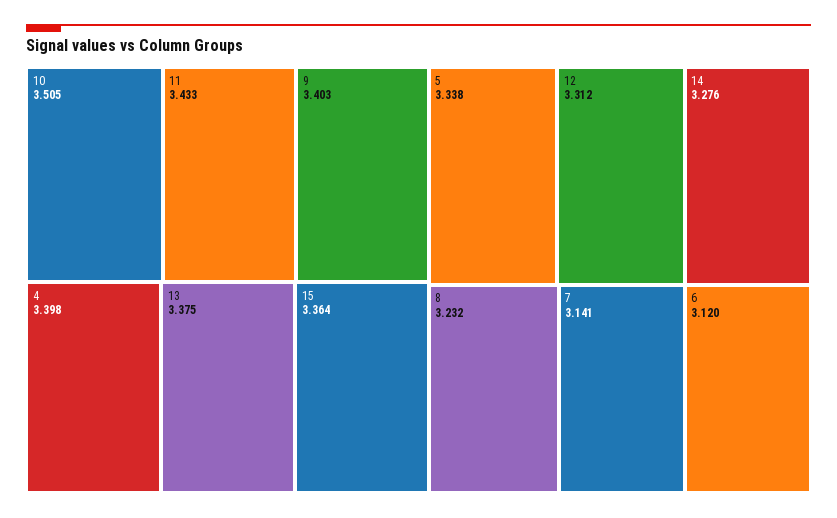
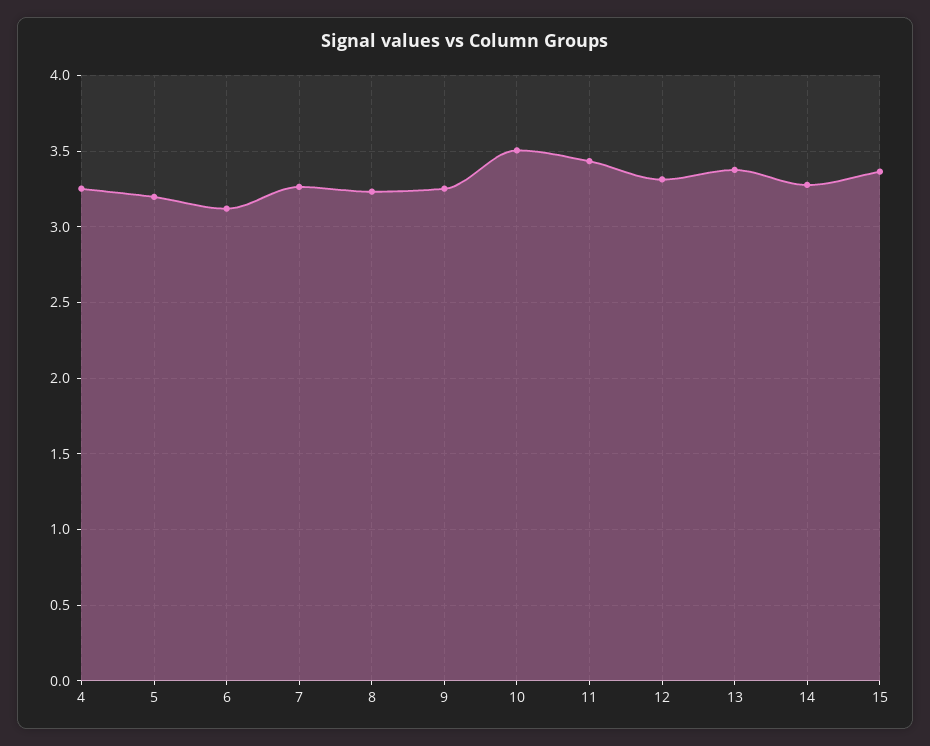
9: 3.403 -> 3.25
4: 3.398 -> 3.25
5: 3.338 -> 3.2
7: 3.141 -> 3.25

